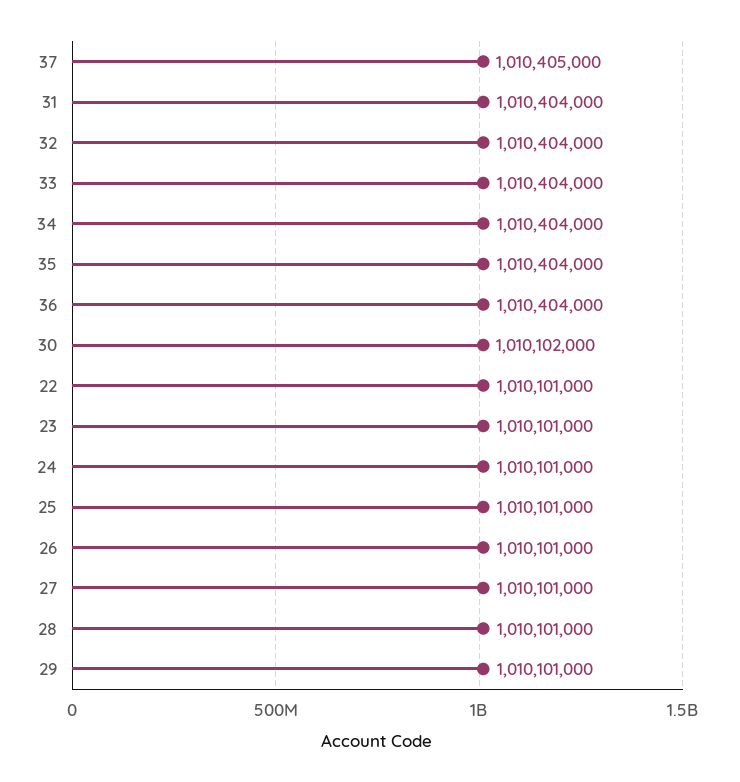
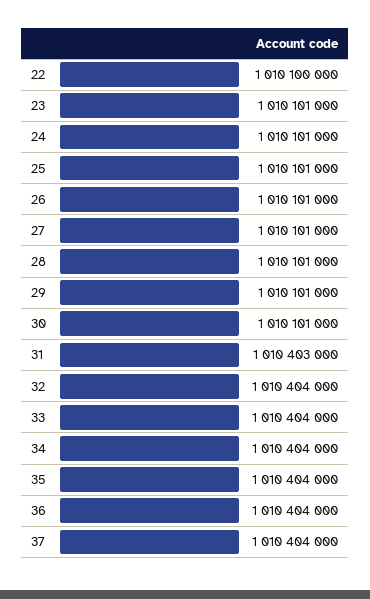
37: 1010405000 -> 1010404000
31: 1010404000 -> 1010403000
30: 1010102000 -> 1010101000
22: 1010101000 -> 1010100000

